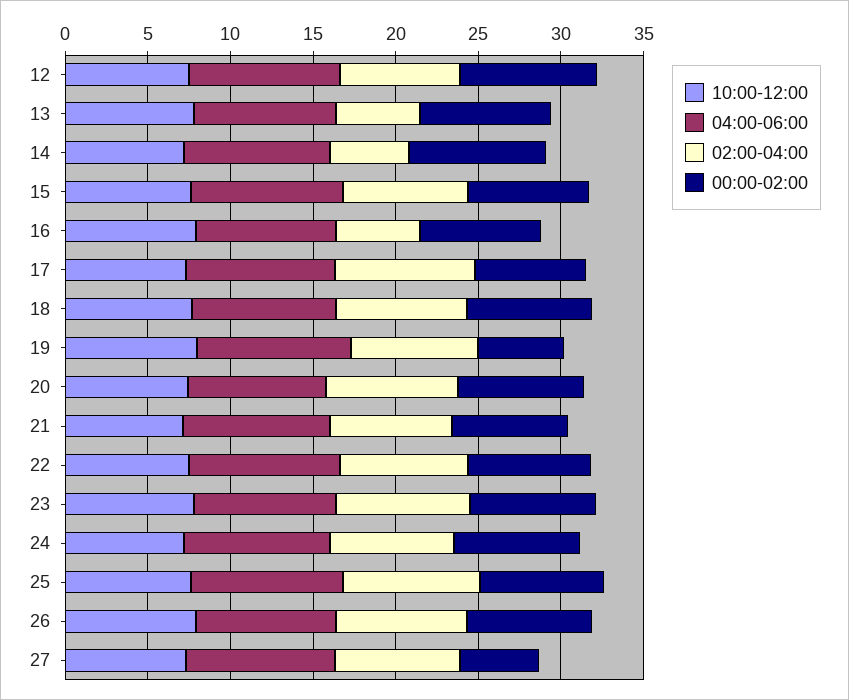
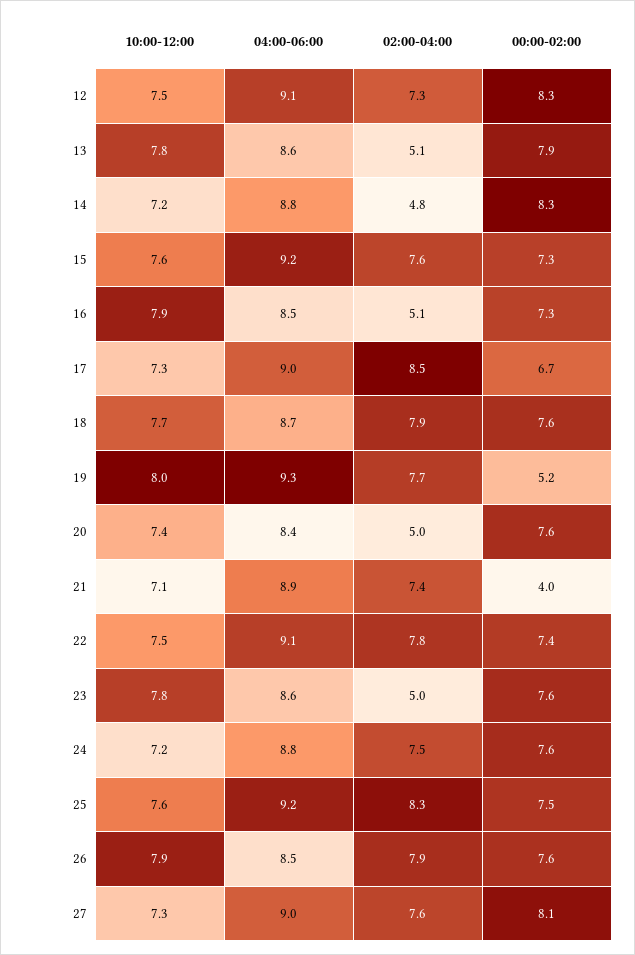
02:00-04:00, 20: 8 -> 5
00:00-02:00, 21: 7 -> 4
02:00-04:00, 23: 8 -> 5
00:00-02:00, 27: 5 -> 8.1

